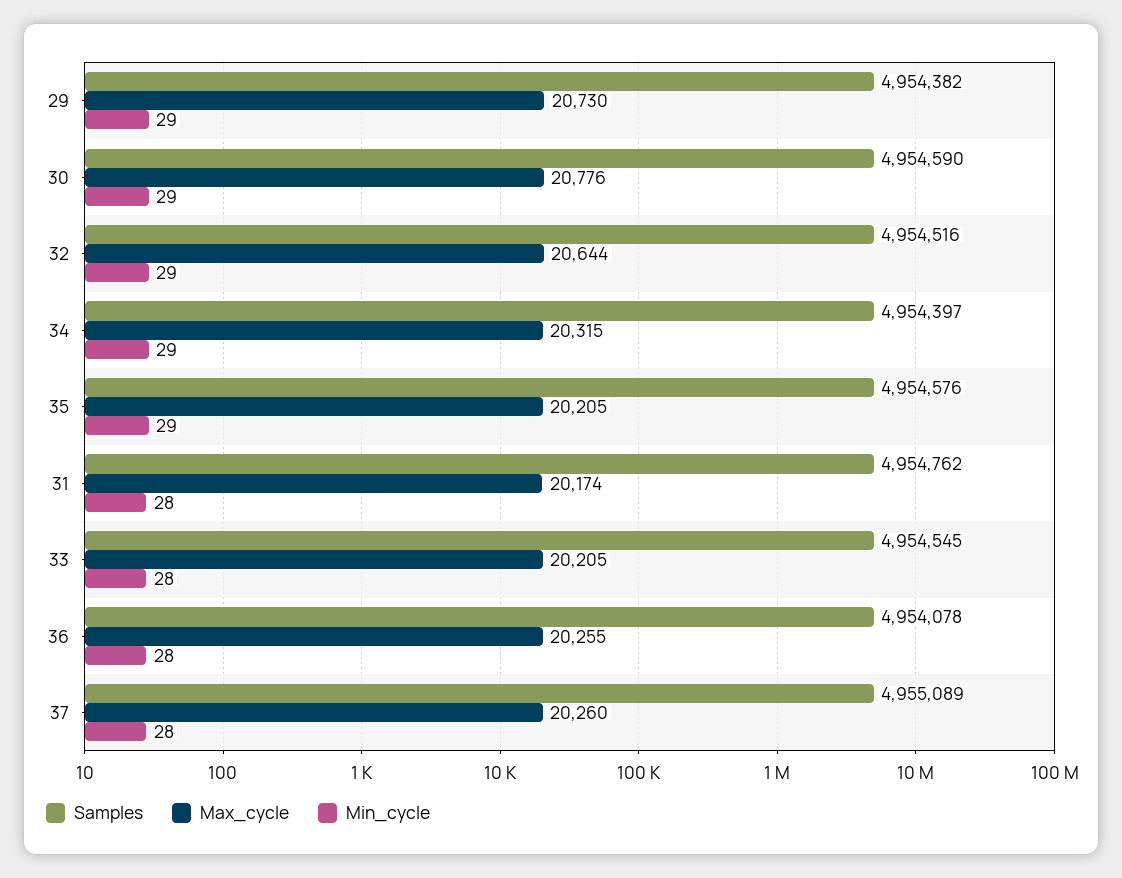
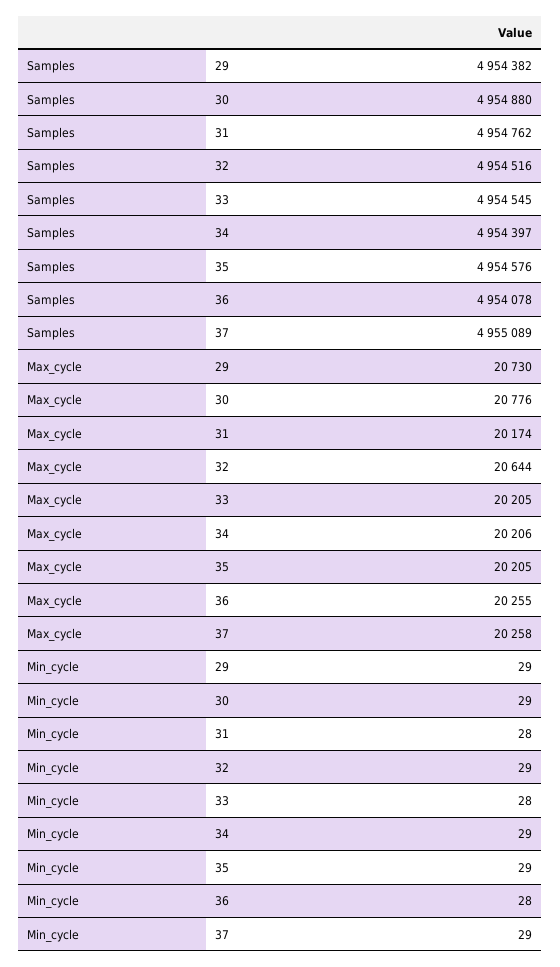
Samples, 30: 4954590 -> 4954880
Max_cycle, 34: 20315 -> 20206
Max_cycle, 37: 20260 -> 20258
Min_cycle, 37: 28 -> 29

